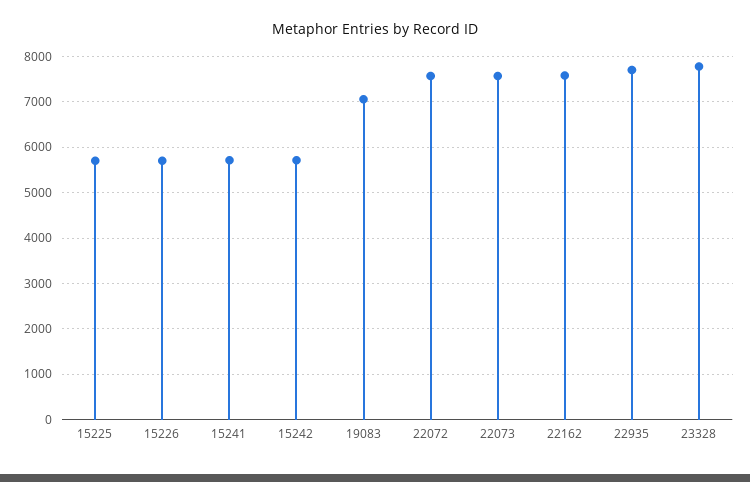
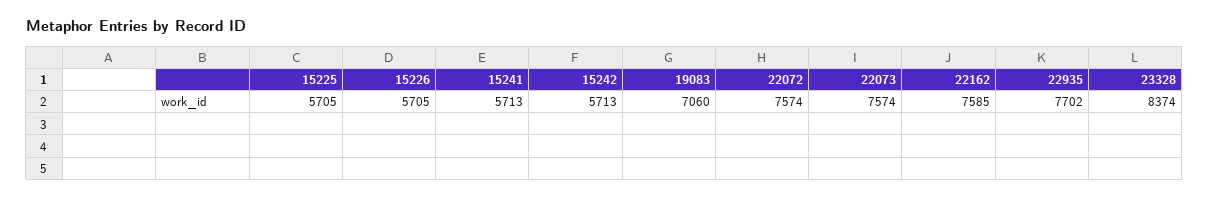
23328: 7800 -> 8374

